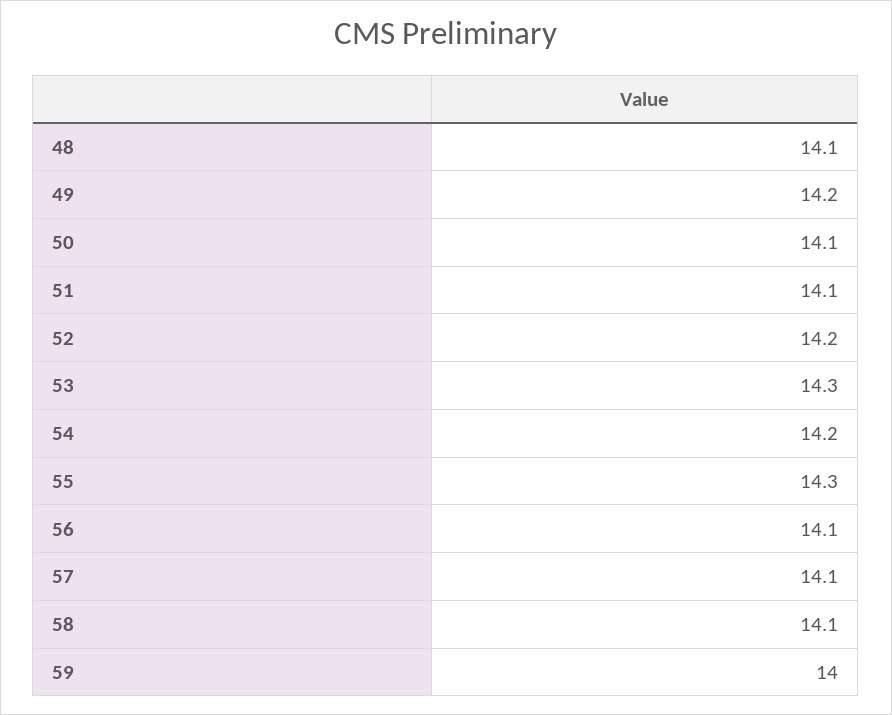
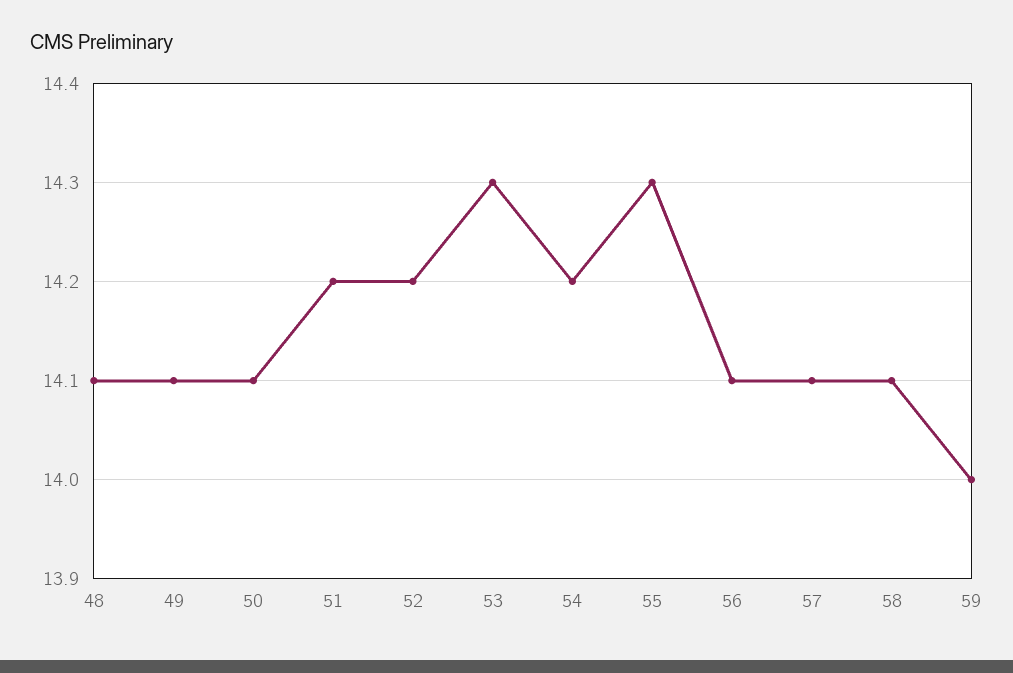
49: 14.2 -> 14.1
51: 14.1 -> 14.2

